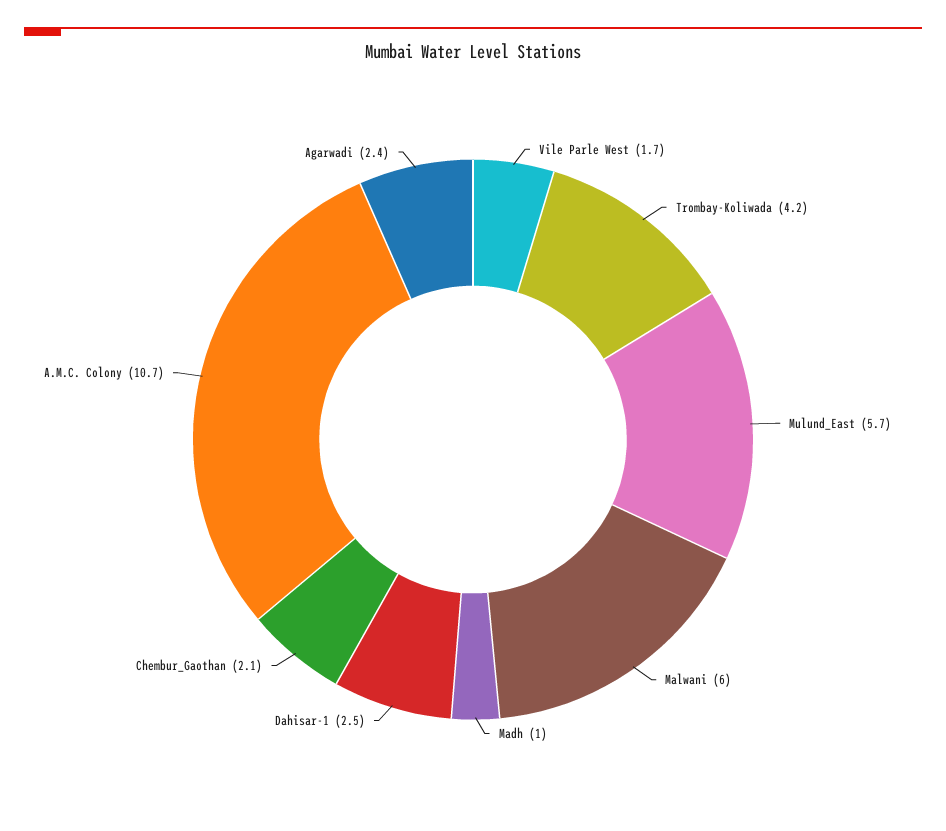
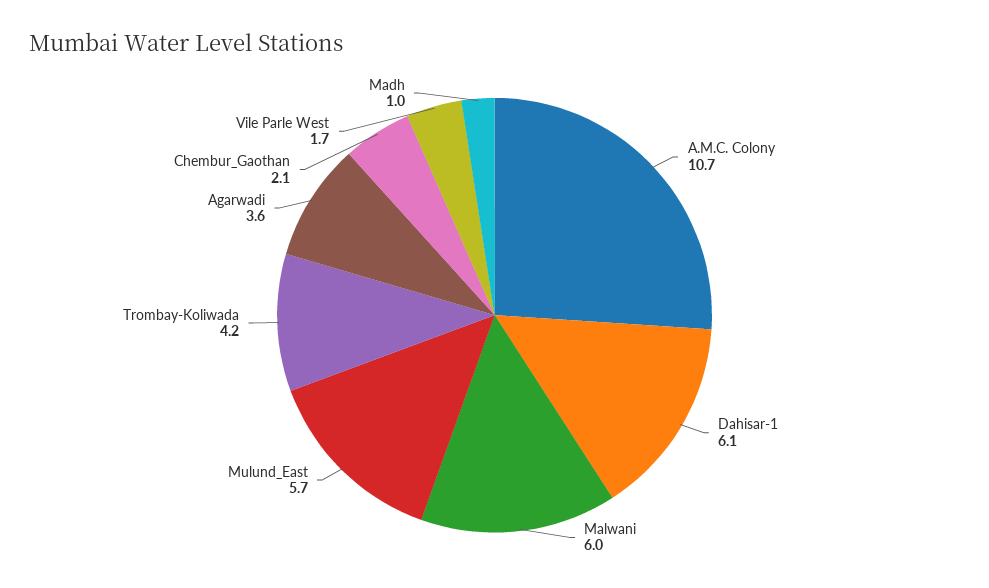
Dahisar-1: 2.5 -> 6.1
Agarwadi: 2.4 -> 3.6

